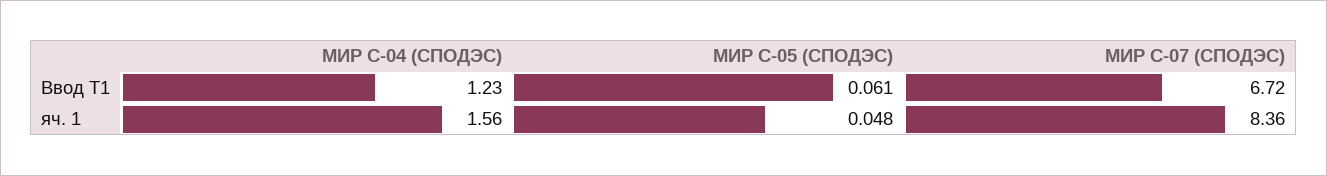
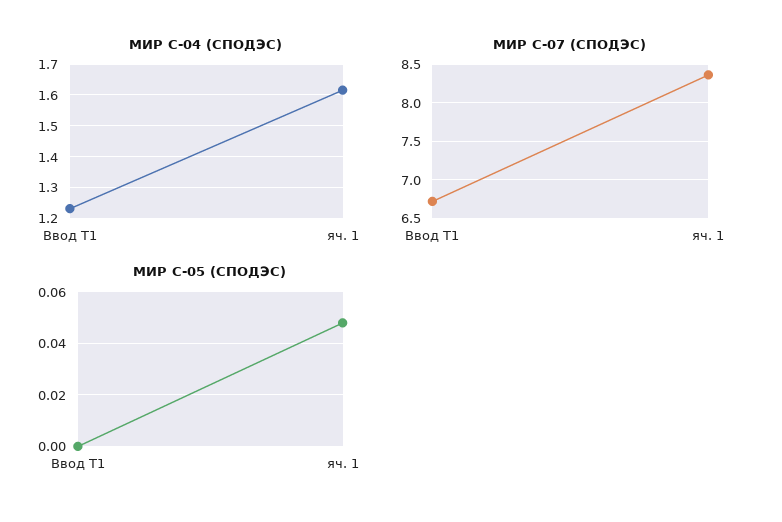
МИР С-05 (СПОДЭС), Ввод Т1: 0.061 -> 0
МИР С-04 (СПОДЭС), яч. 1: 1.56 -> 1.62

